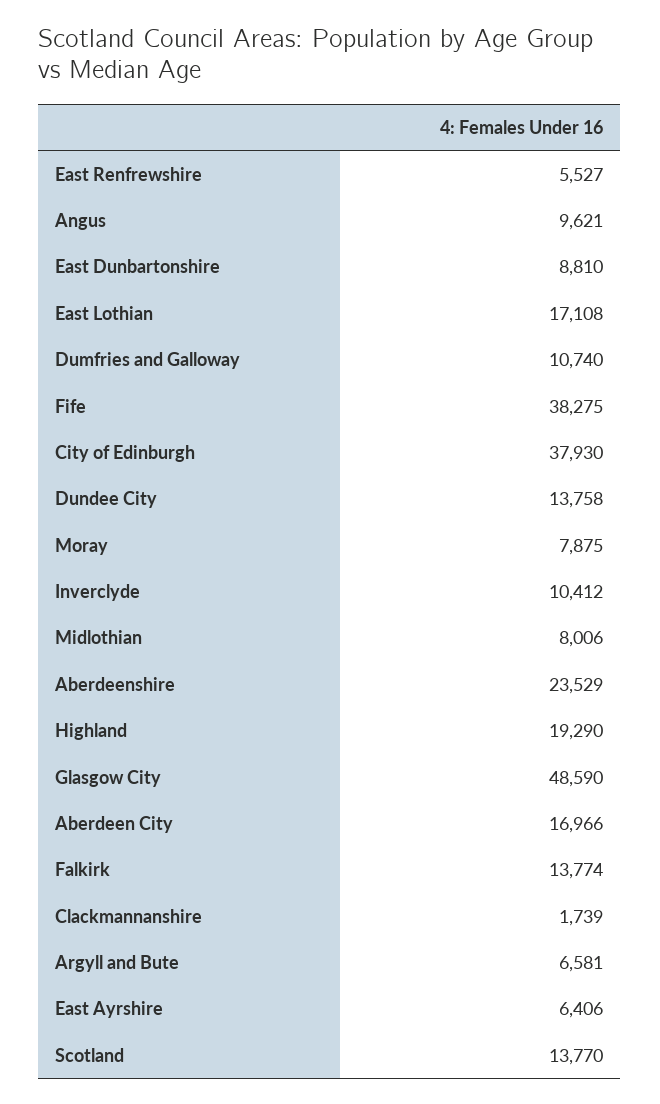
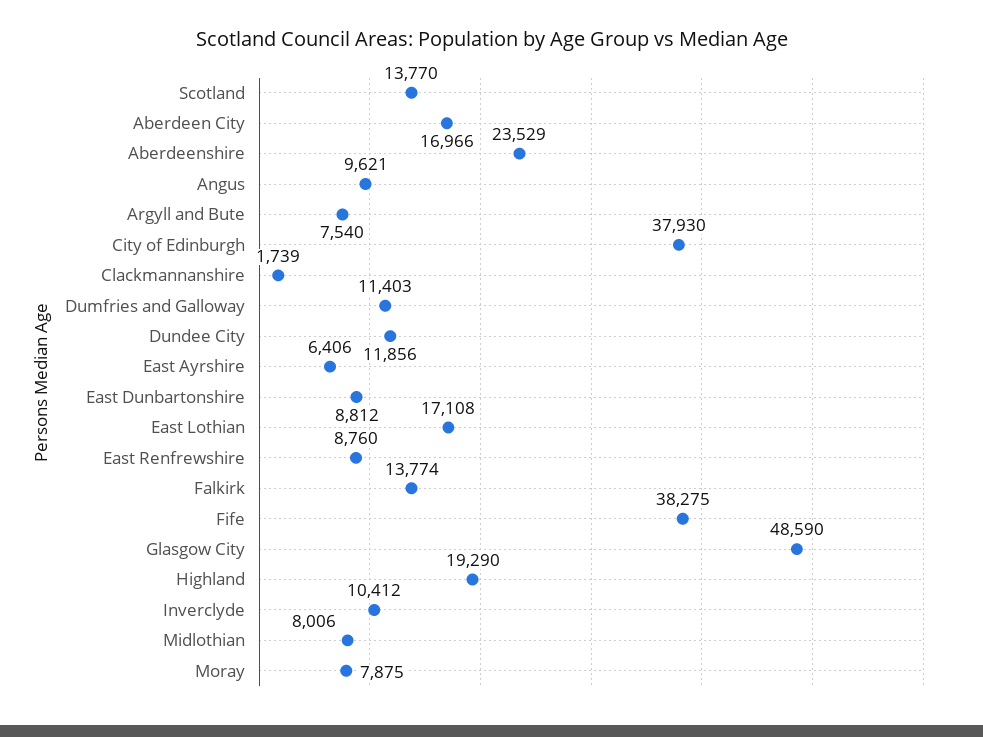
East Renfrewshire: 5527 -> 8760
East Dunbartonshire: 8810 -> 8812
Dumfries and Galloway: 10740 -> 11403
Dundee City: 13758 -> 11856
Argyll and Bute: 6581 -> 7540

